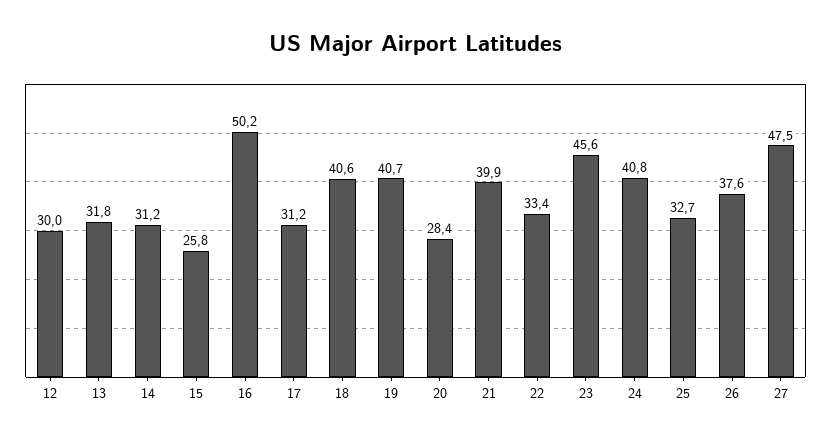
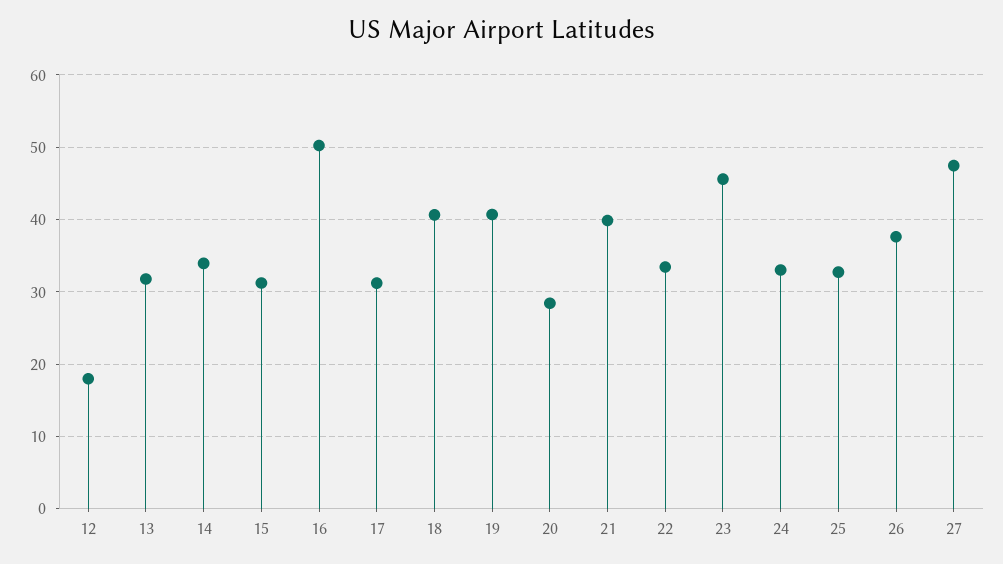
12: 30 -> 18
14: 31.2 -> 34
15: 25.8 -> 31
24: 40.8 -> 33

